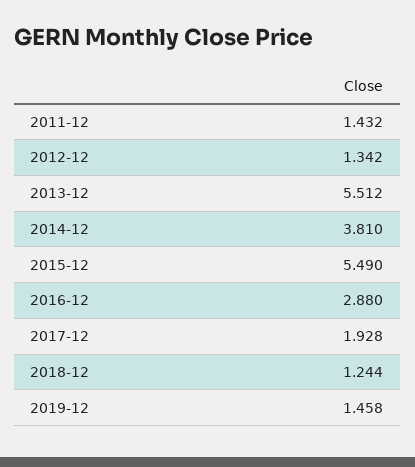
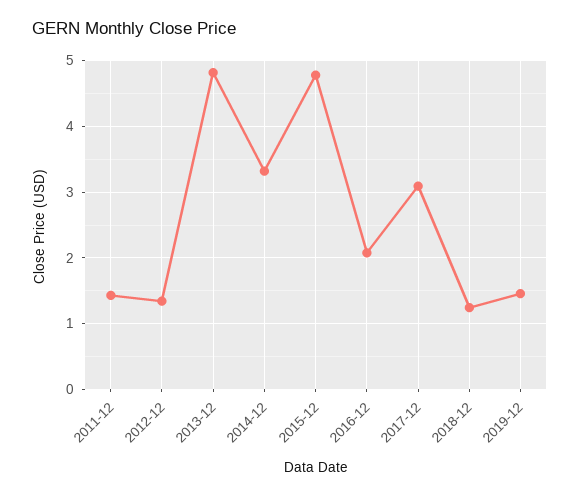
2013-12: 5.512 -> 4.8
2014-12: 3.81 -> 3.3
2015-12: 5.49 -> 4.8
2016-12: 2.88 -> 2.1
2017-12: 1.928 -> 3.1

